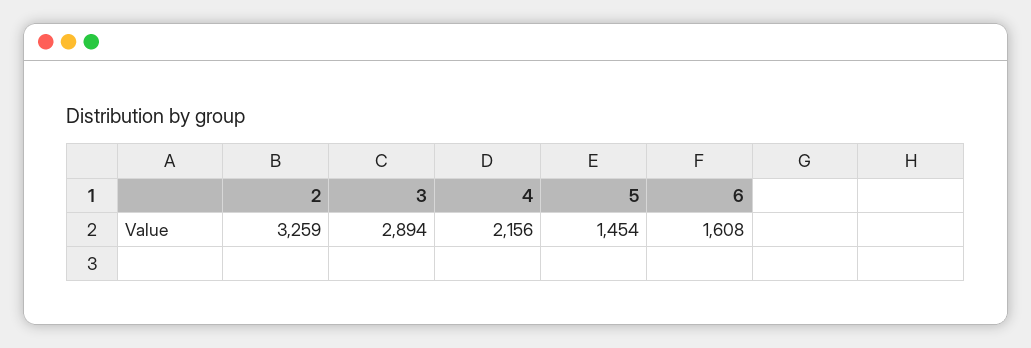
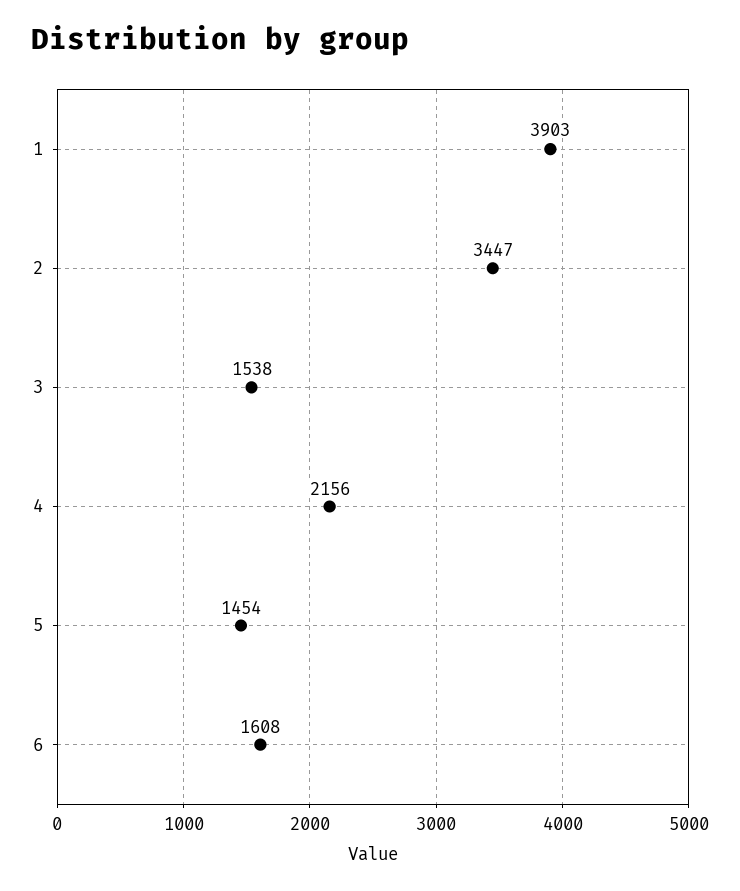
2: 3259 -> 3447
3: 2894 -> 1538
1: none -> 3903

